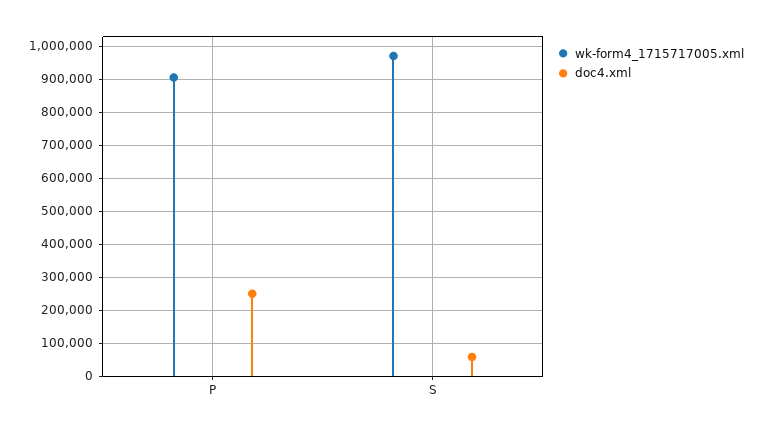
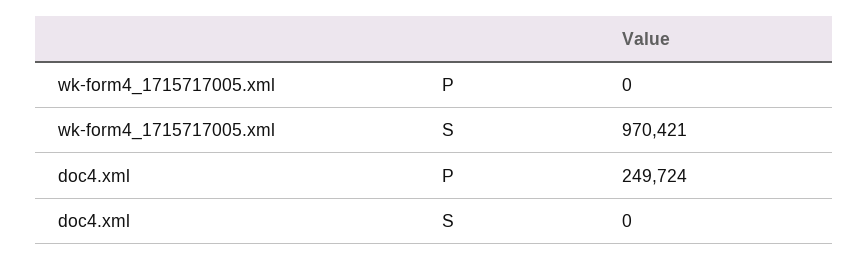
wk-form4_1715717005.xml, P: 900000 -> 0
doc4.xml, S: 60000 -> 0

